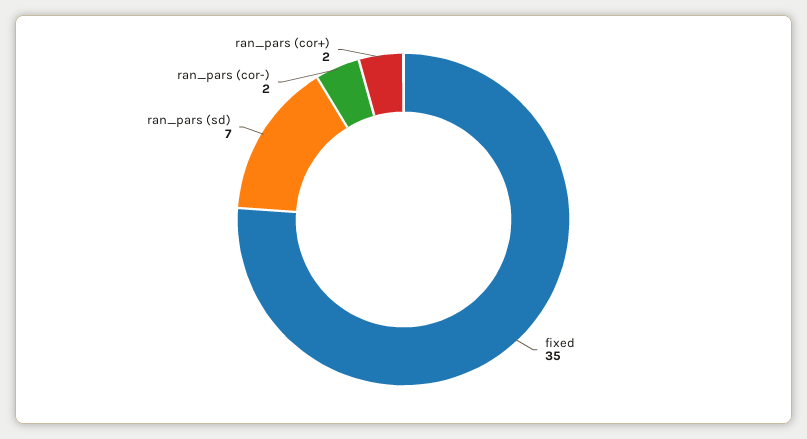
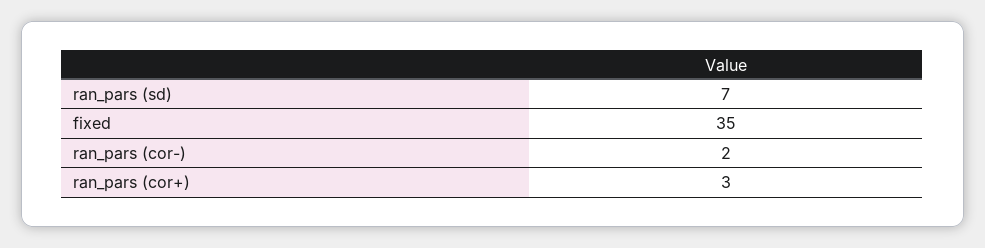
ran_pars (cor+): 2 -> 3

